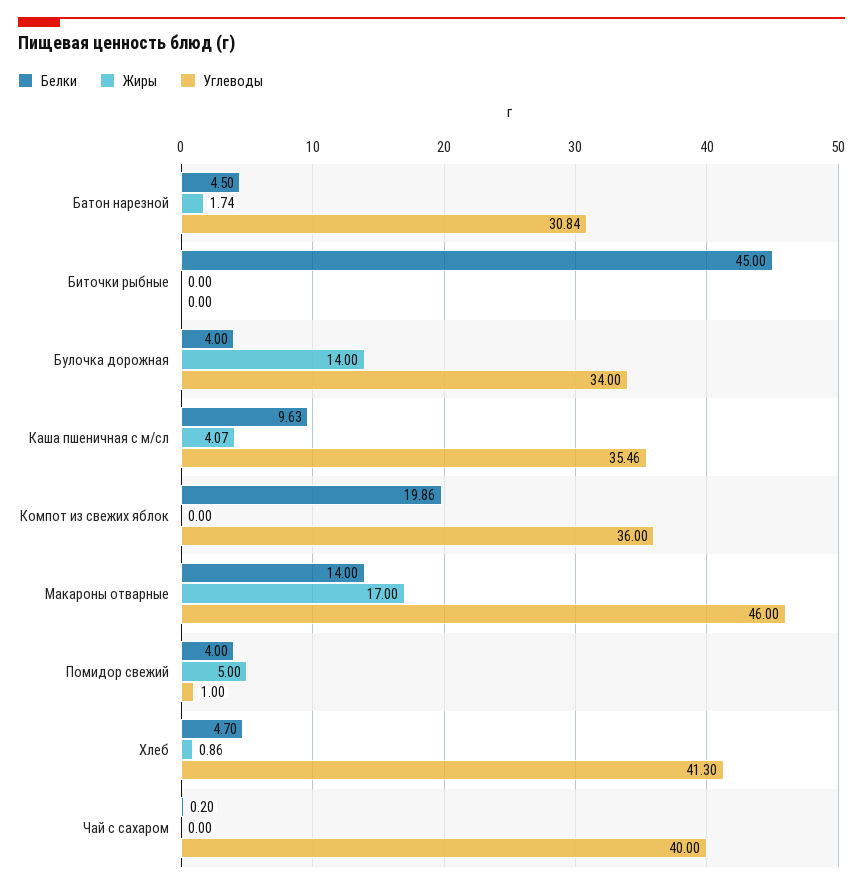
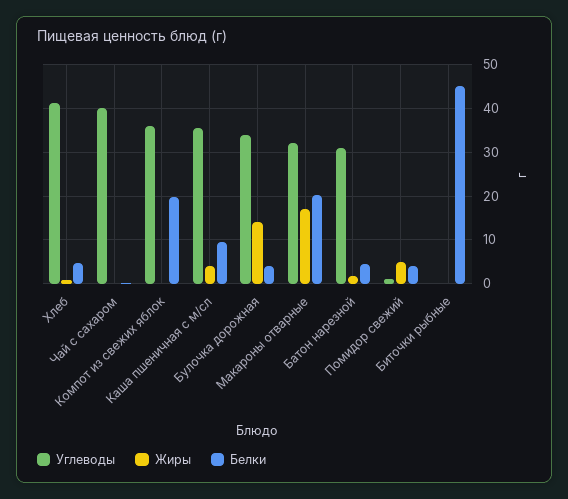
Белки, Макароны отварные: 14 -> 20
Углеводы, Макароны отварные: 46 -> 32

